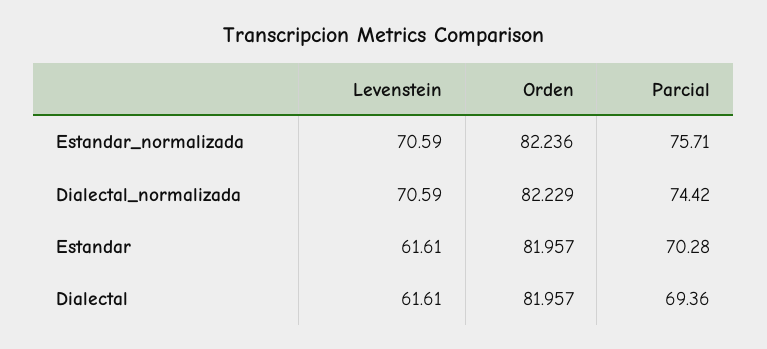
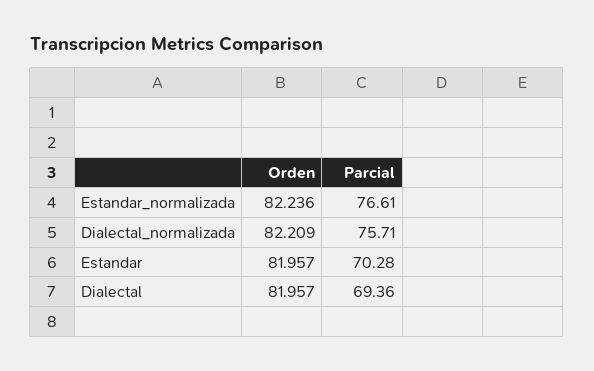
Levenstein, Estandar_normalizada: 70.59 -> none
Parcial, Estandar_normalizada: 75.71 -> 76.61
Levenstein, Dialectal_normalizada: 70.59 -> none
Orden, Dialectal_normalizada: 82.229 -> 82.209
Parcial, Dialectal_normalizada: 74.42 -> 75.71
Levenstein, Estandar: 61.61 -> none
Levenstein, Dialectal: 61.61 -> none

